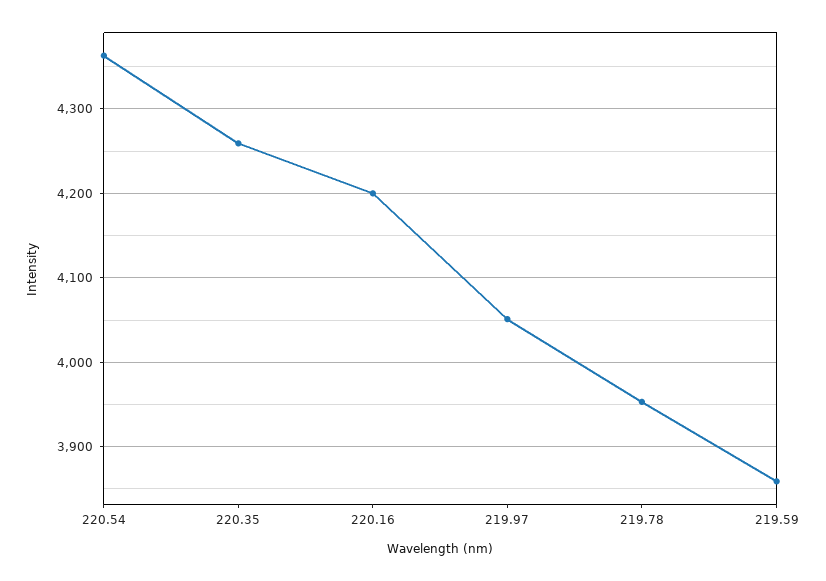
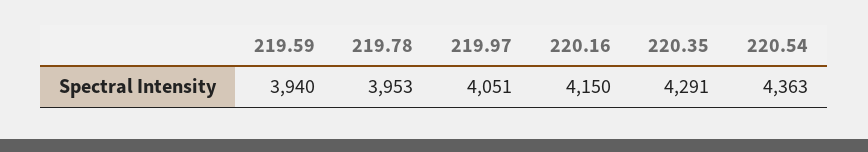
220.35: 4260 -> 4291
220.16: 4200 -> 4150
219.59: 3860 -> 3940

